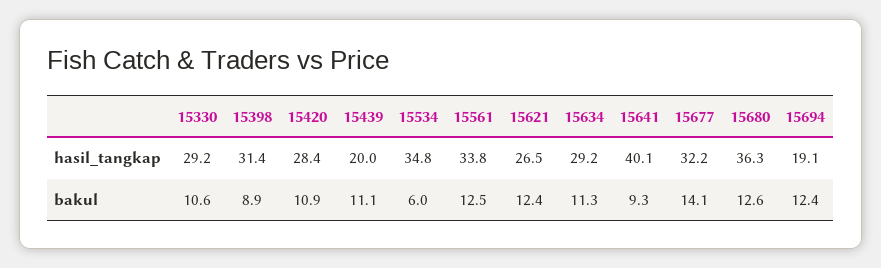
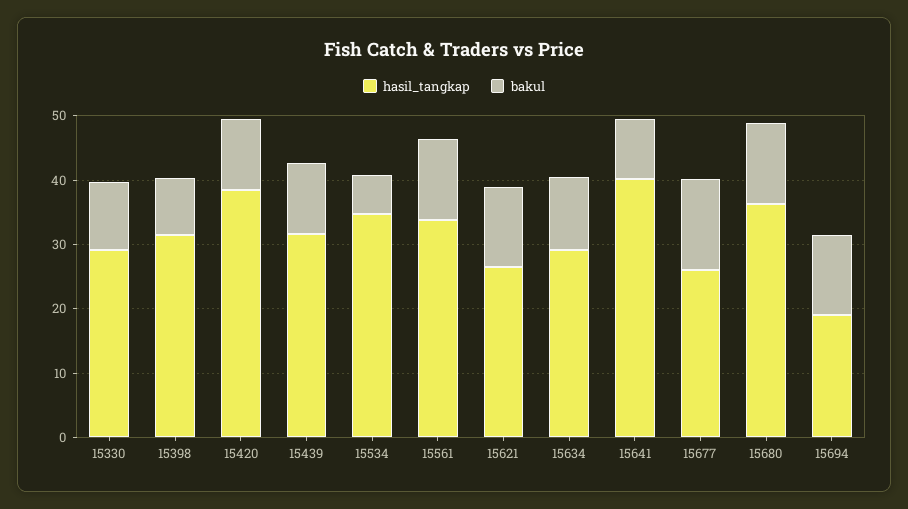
hasil_tangkap, 15420: 28.4 -> 38
hasil_tangkap, 15439: 20 -> 32
hasil_tangkap, 15677: 32.2 -> 26

